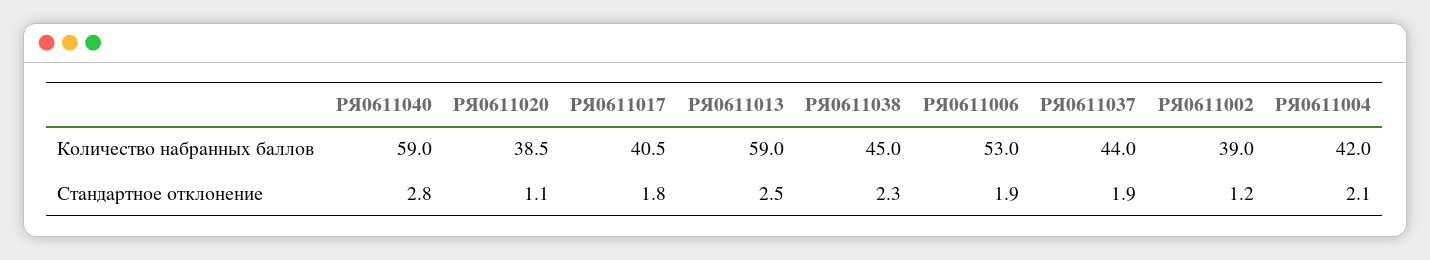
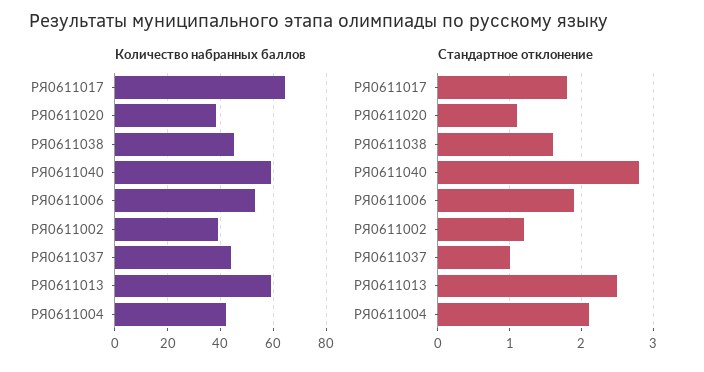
Количество набранных баллов, РЯ0611017: 40.5 -> 65
Стандартное отклонение, РЯ0611038: 2.3 -> 1.6
Стандартное отклонение, РЯ0611037: 1.9 -> 1

